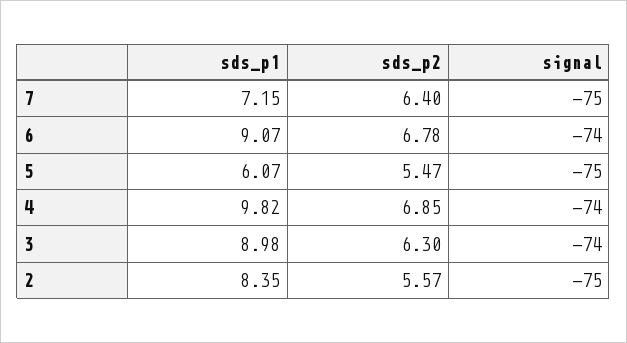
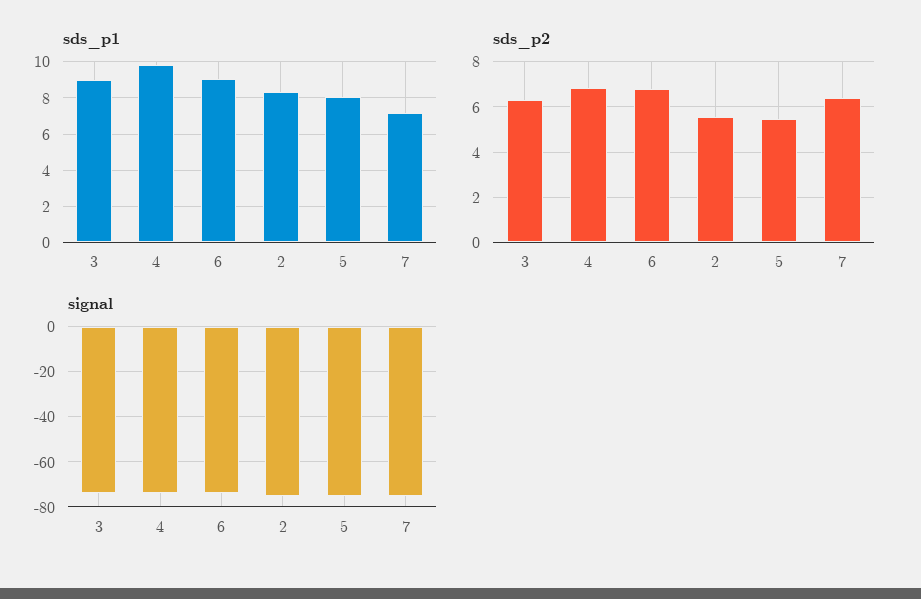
sds_p1, 5: 6.07 -> 8

